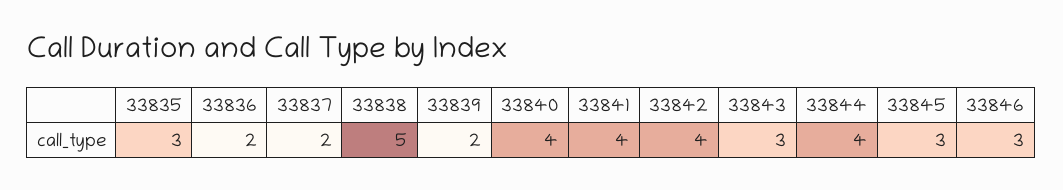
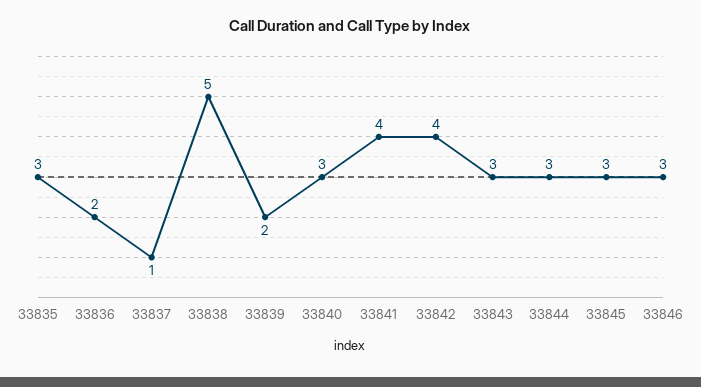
33837: 2 -> 1
33840: 4 -> 3
33844: 4 -> 3

